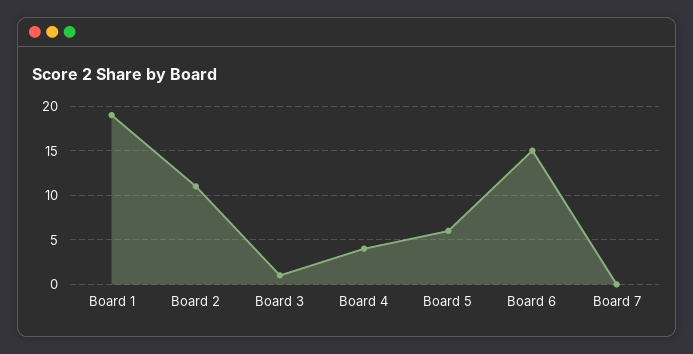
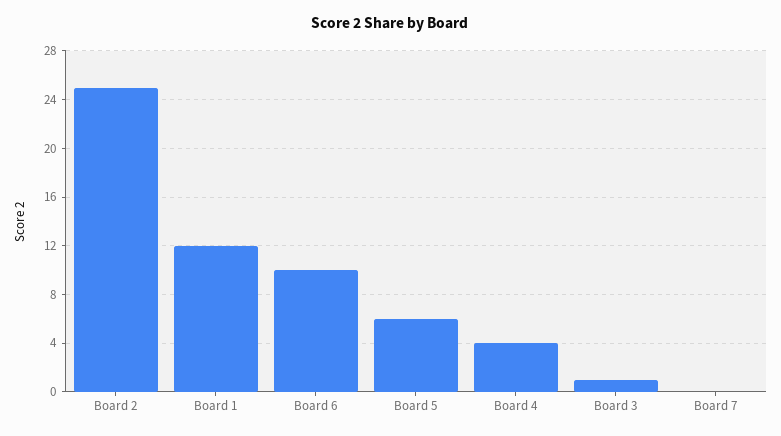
Board 1: 19 -> 12
Board 2: 11 -> 25
Board 6: 15 -> 10

